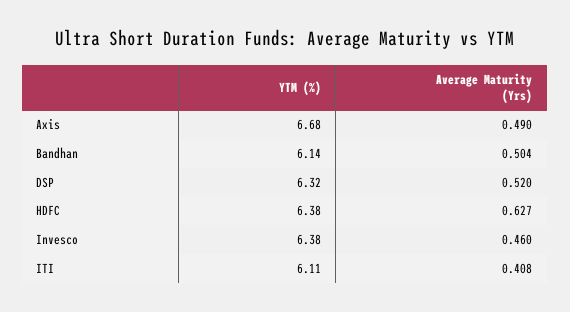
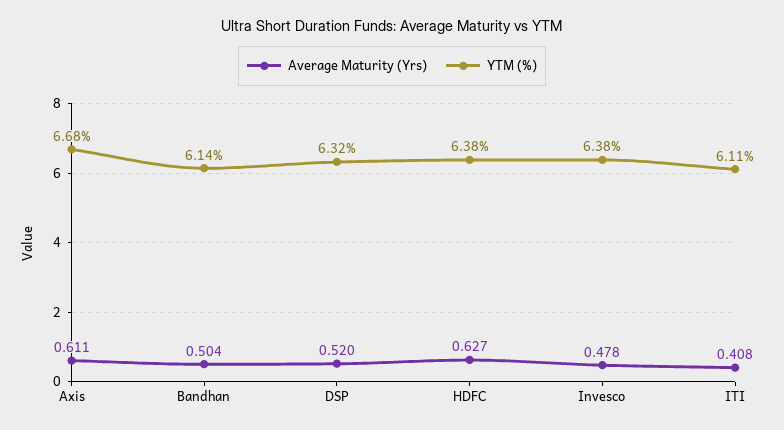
Average Maturity (Yrs), Axis: 0.49 -> 0.611
Average Maturity (Yrs), Invesco: 0.46 -> 0.478

